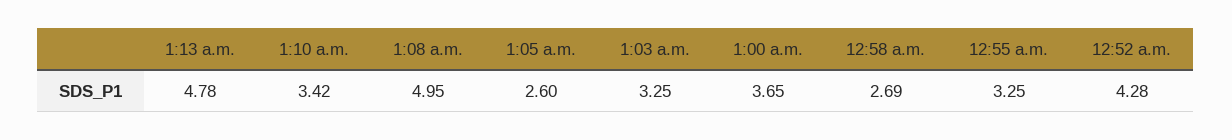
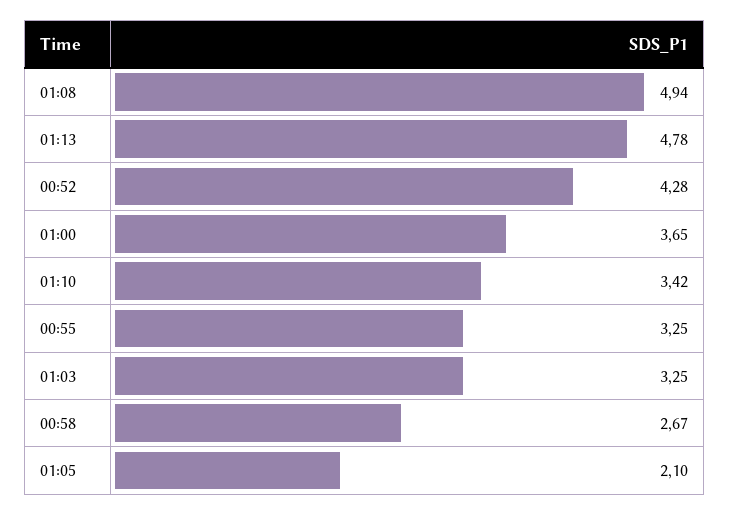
1:08 a.m.: 4.95 -> 4.94
1:05 a.m.: 2.6 -> 2.1
12:58 a.m.: 2.69 -> 2.67

